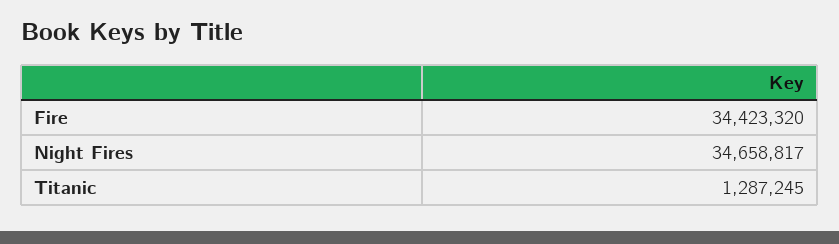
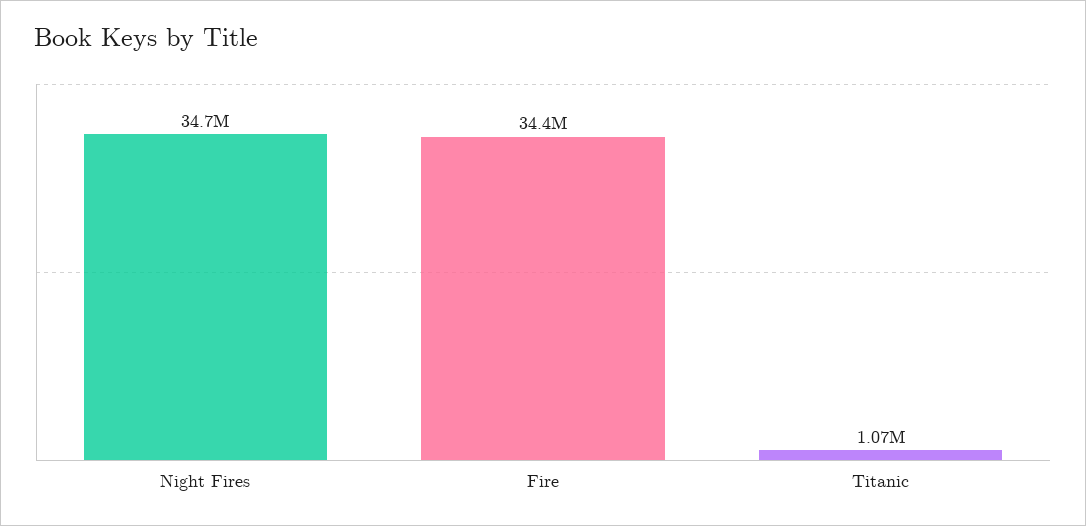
Titanic: 1287245 -> 1070000

